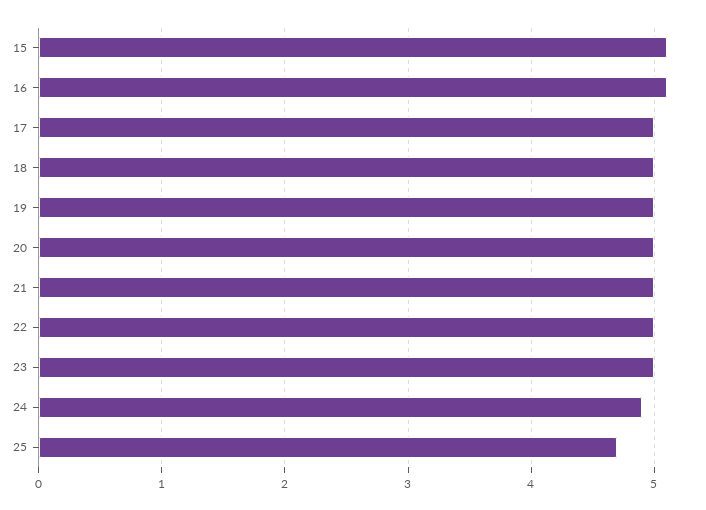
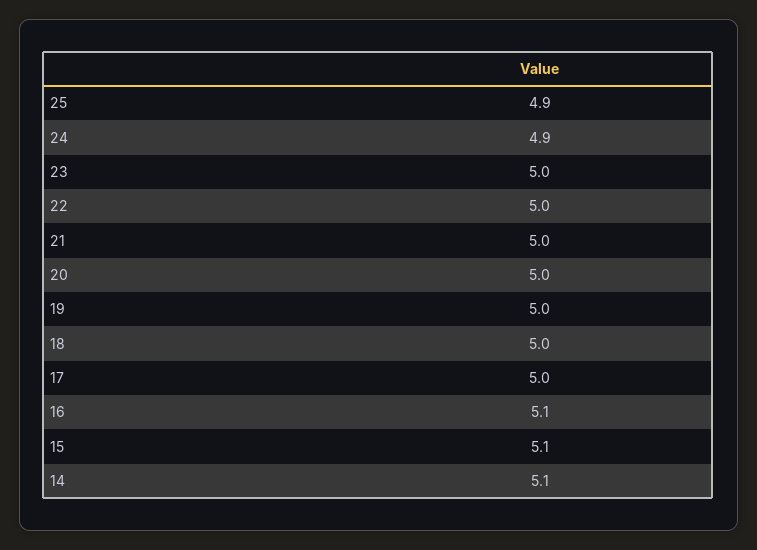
25: 4.7 -> 4.9
14: none -> 5.1

